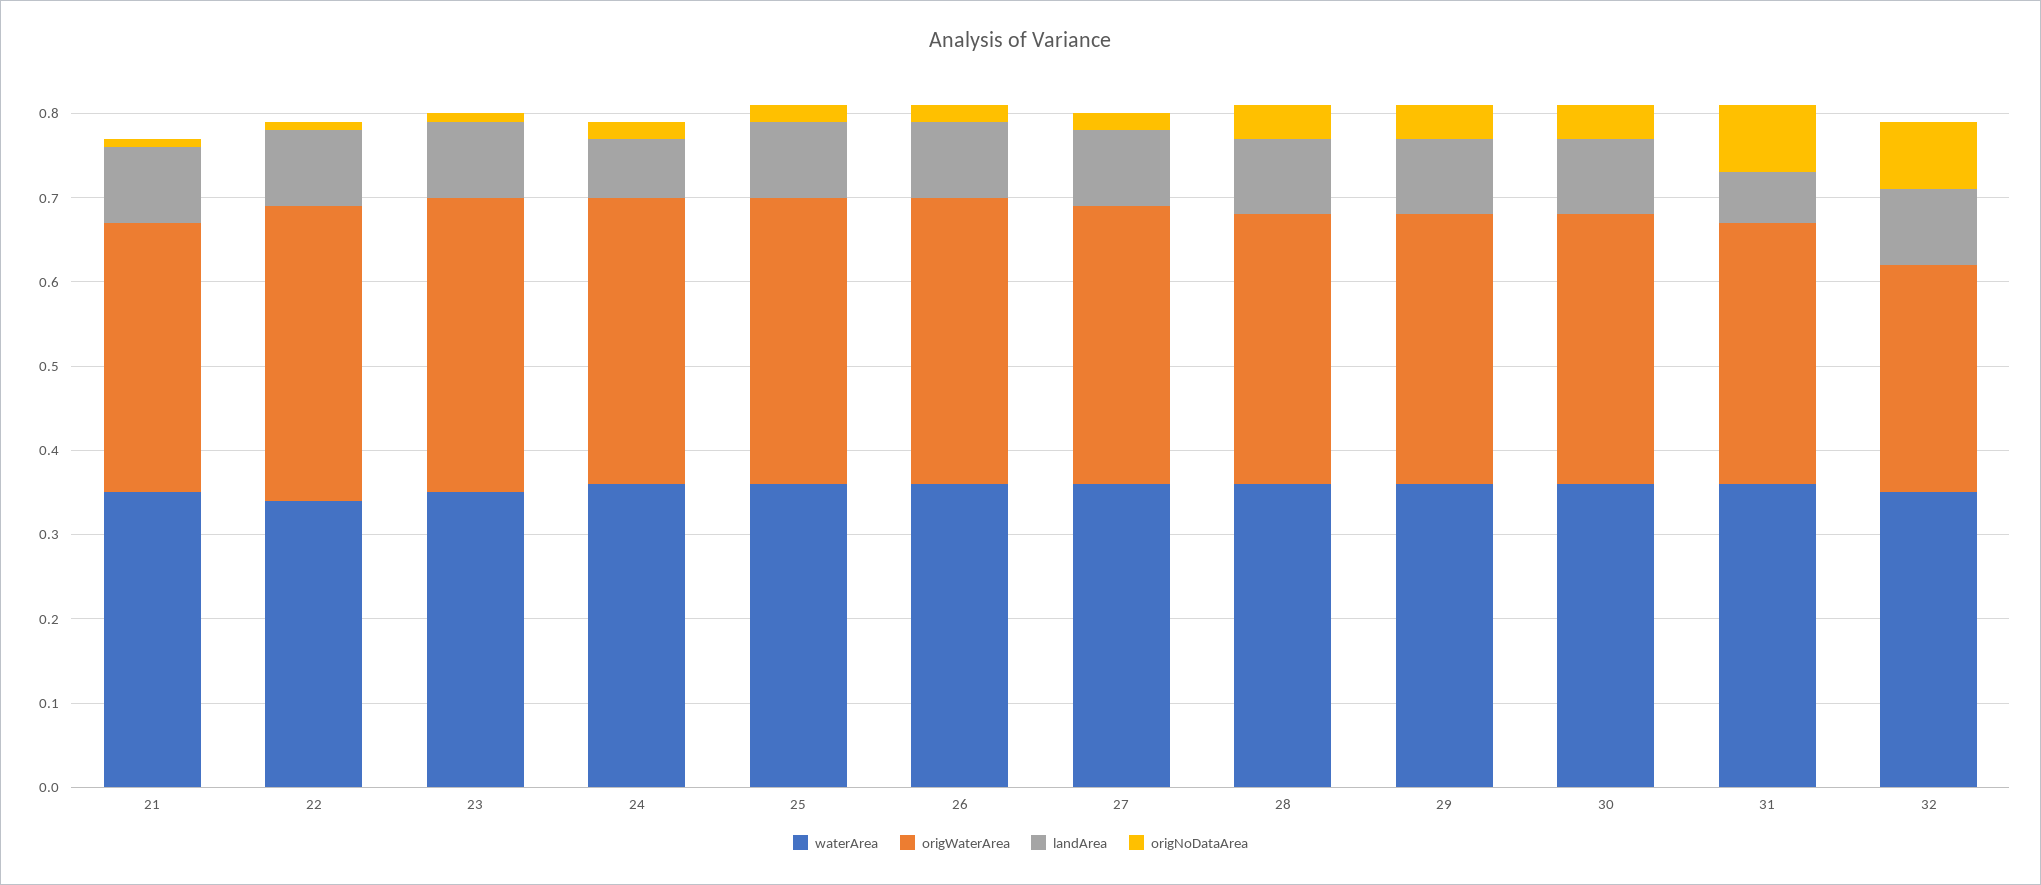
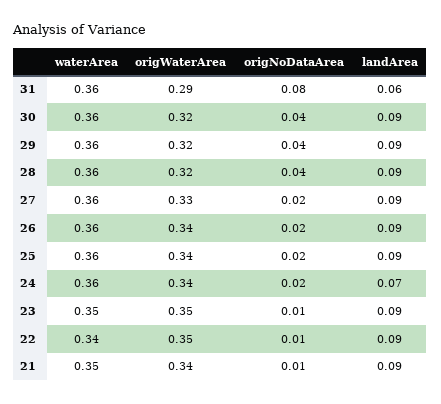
origWaterArea, 21: 0.32 -> 0.34
origWaterArea, 31: 0.31 -> 0.29
waterArea, 32: 0.35 -> none
origWaterArea, 32: 0.27 -> none
landArea, 32: 0.09 -> none
origNoDataArea, 32: 0.08 -> none

